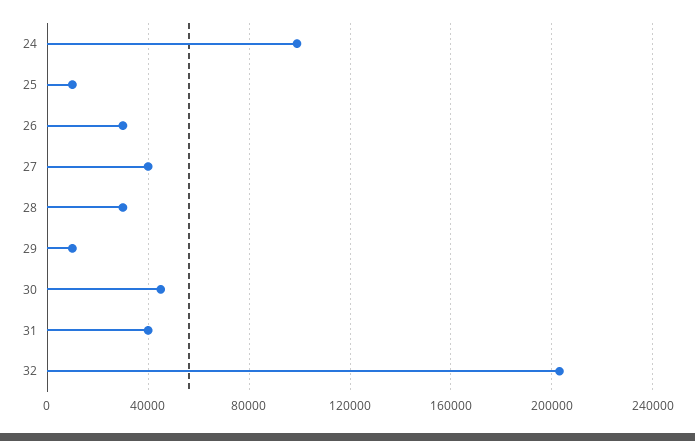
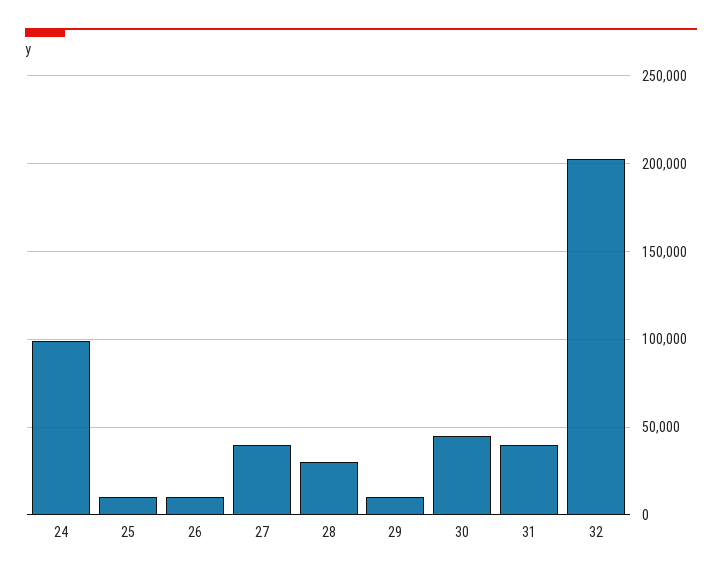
26: 30000 -> 10000

